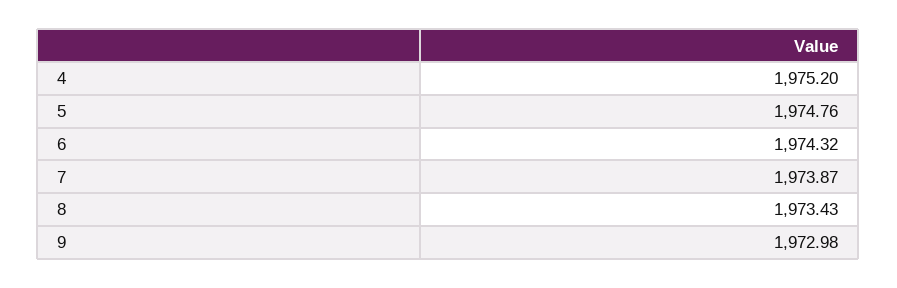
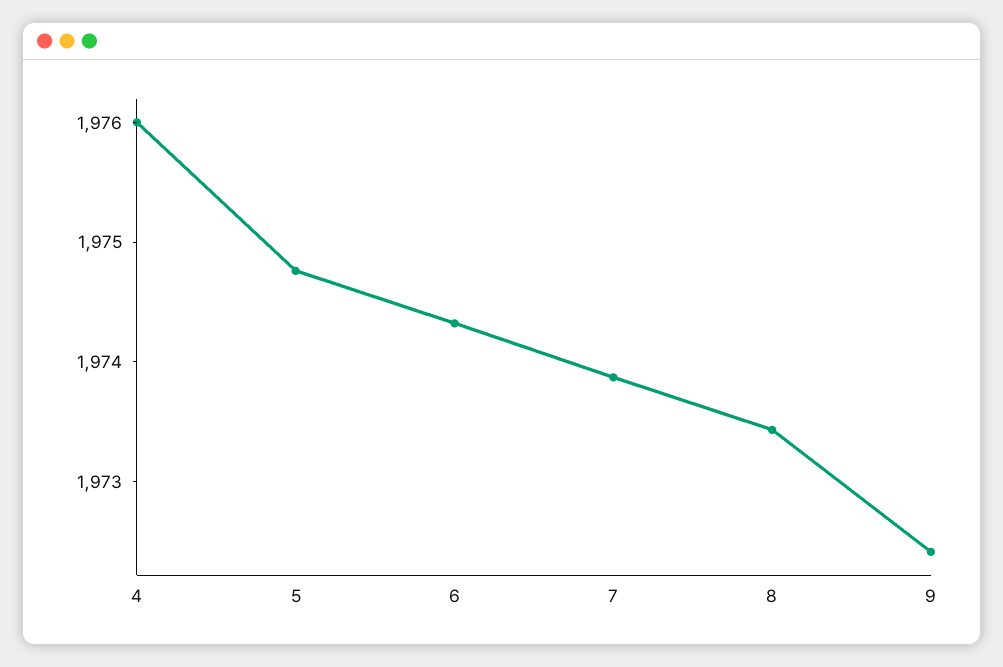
4: 1975.2 -> 1976
9: 1972.98 -> 1972.4

